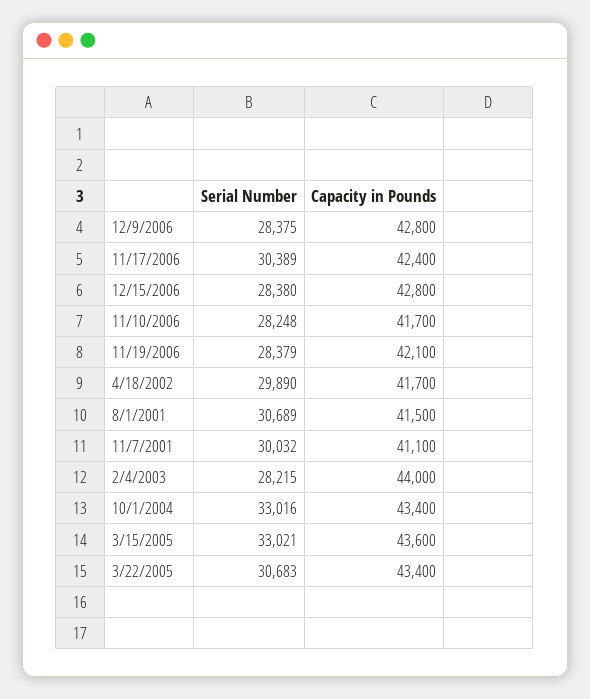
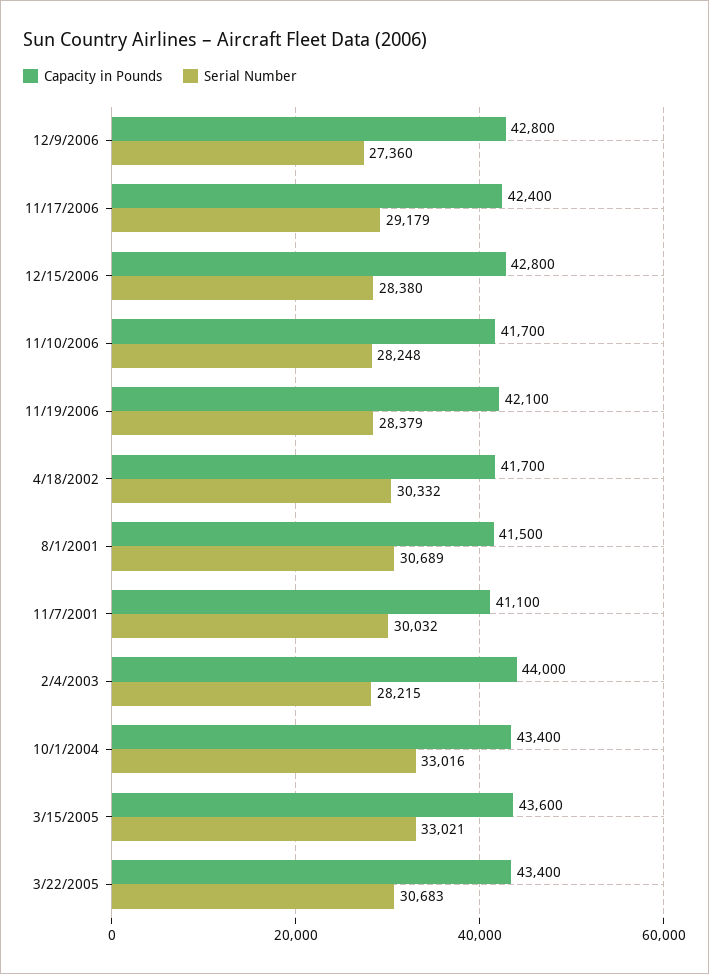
Serial Number, 12/9/2006: 28375 -> 27360
Serial Number, 11/17/2006: 30389 -> 29179
Serial Number, 4/18/2002: 29890 -> 30332

